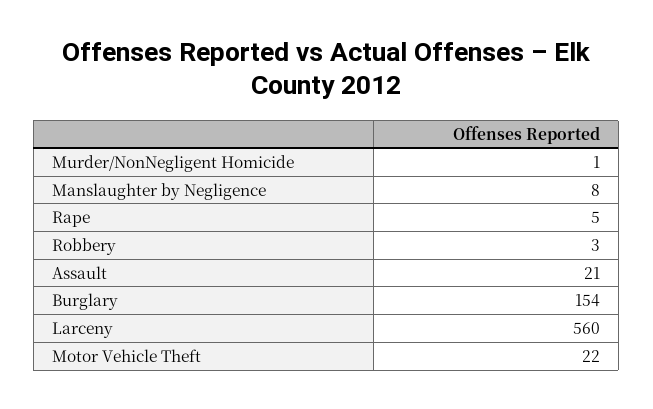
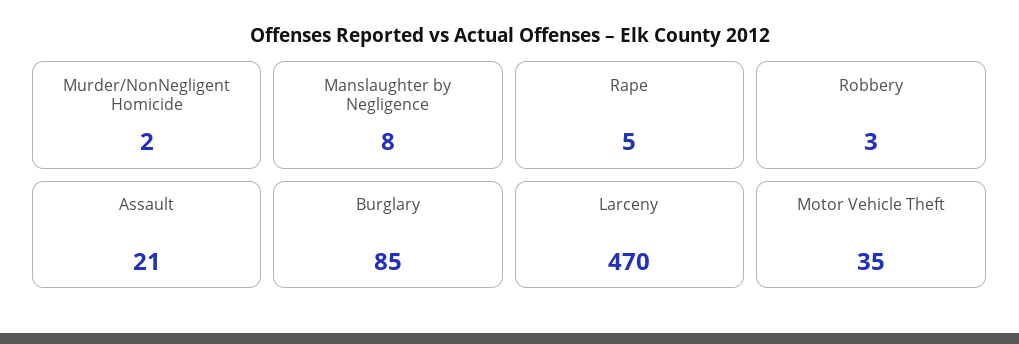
Murder/NonNegligent Homicide: 1 -> 2
Burglary: 154 -> 85
Larceny: 560 -> 470
Motor Vehicle Theft: 22 -> 35

